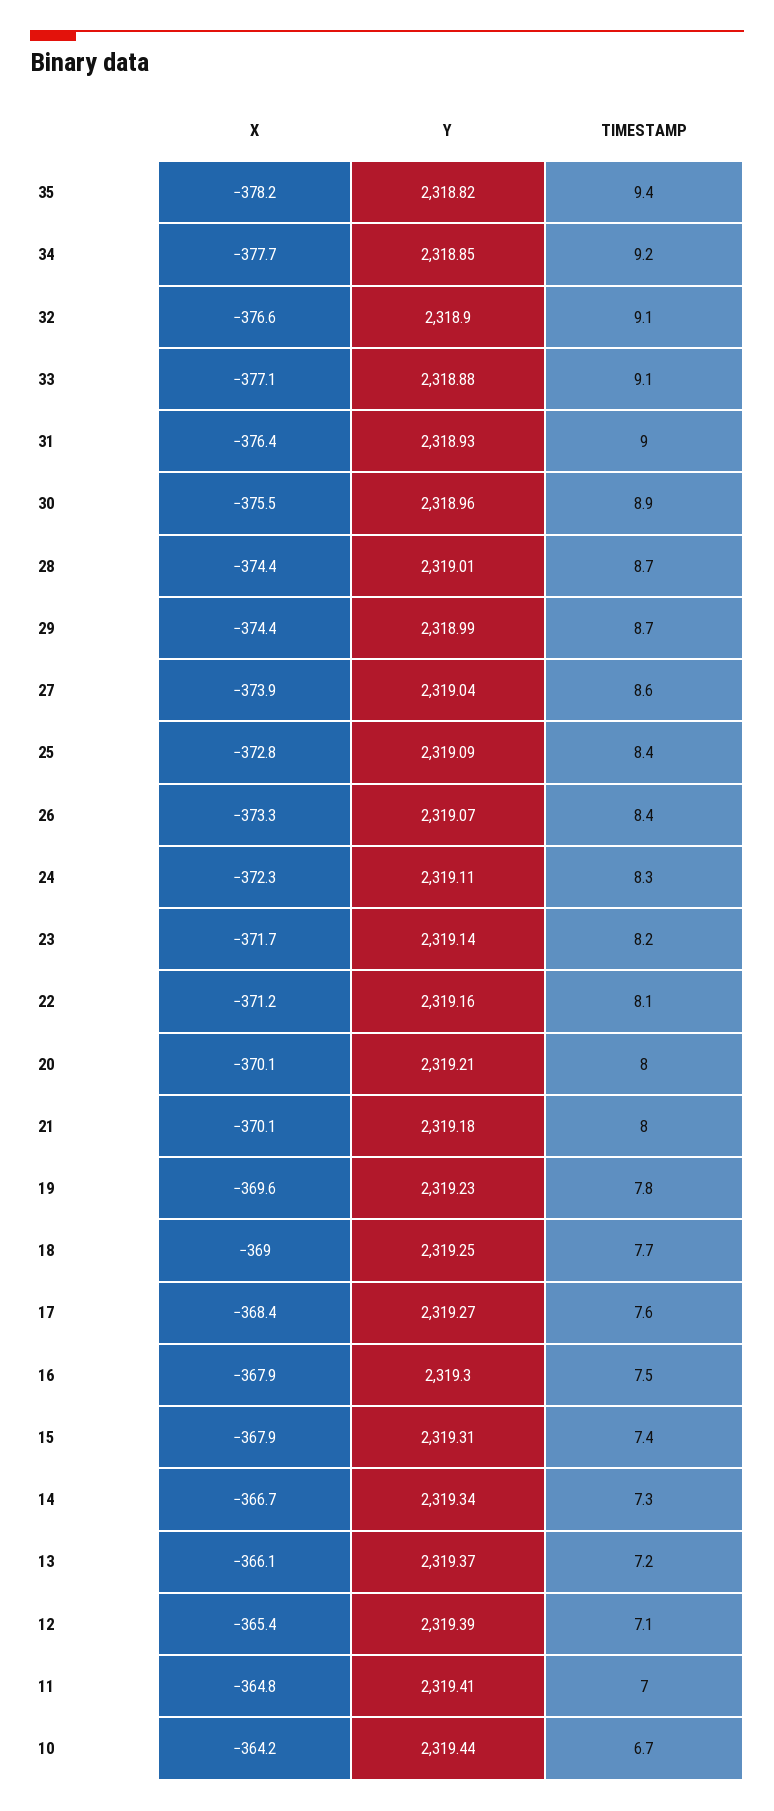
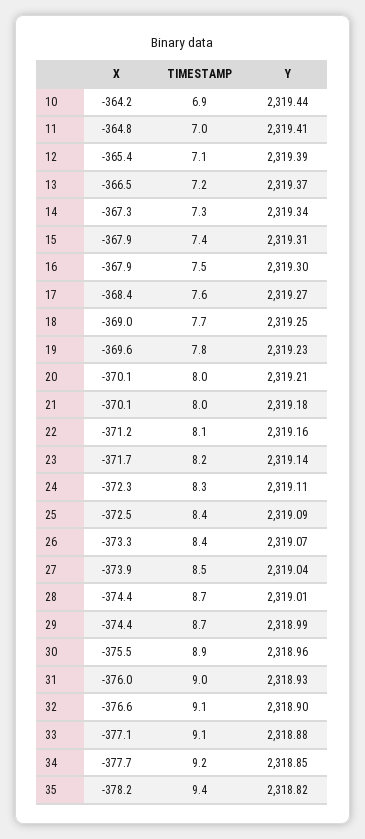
X, 31: -376.4 -> -376
TIMESTAMP, 27: 8.6 -> 8.5
X, 25: -372.8 -> -372.5
X, 14: -366.7 -> -367.3
X, 13: -366.1 -> -366.5
TIMESTAMP, 10: 6.7 -> 6.9

